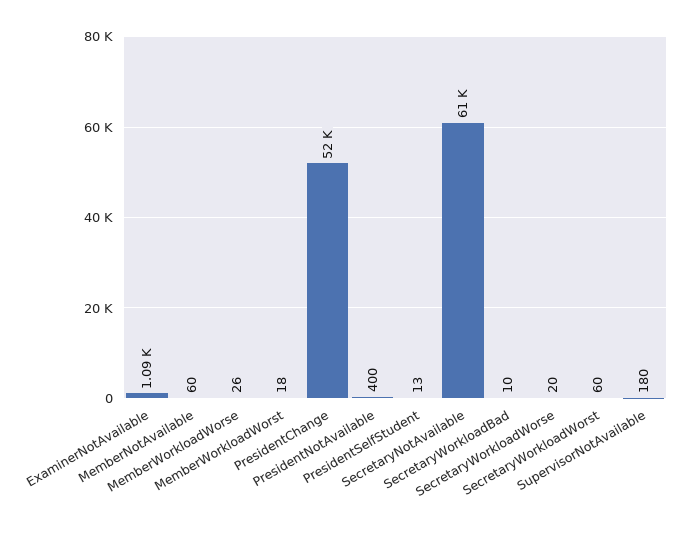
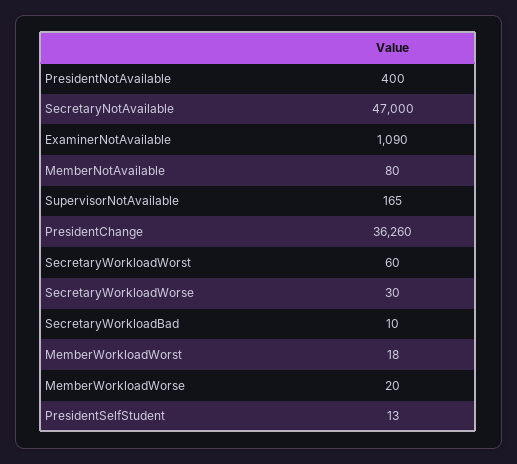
MemberNotAvailable: 60 -> 80
MemberWorkloadWorse: 26 -> 20
PresidentChange: 52000 -> 36260
SecretaryNotAvailable: 61000 -> 47000
SecretaryWorkloadWorse: 20 -> 30
SupervisorNotAvailable: 180 -> 165

